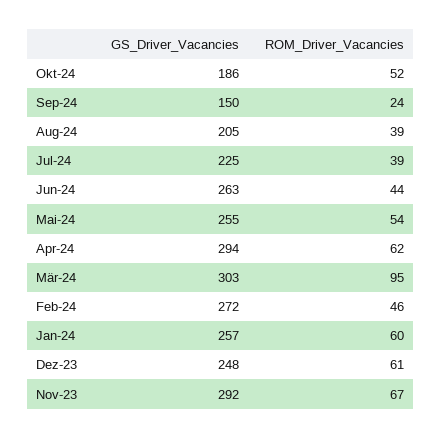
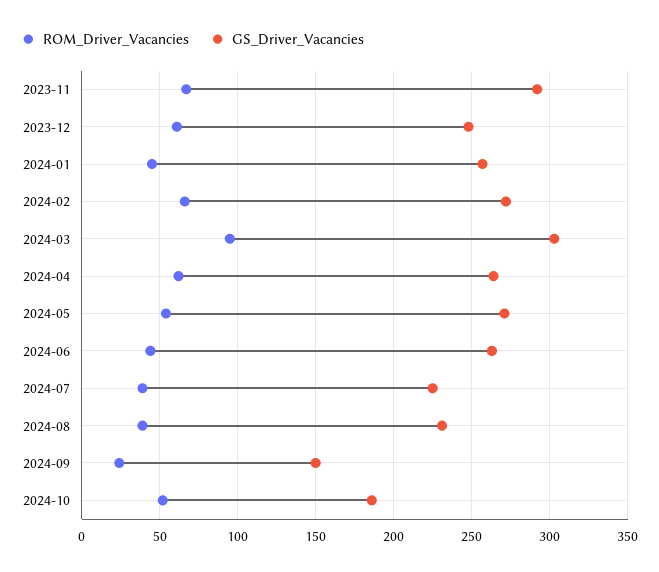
GS_Driver_Vacancies, Aug-24: 205 -> 230
GS_Driver_Vacancies, Mai-24: 255 -> 270
GS_Driver_Vacancies, Apr-24: 294 -> 265
ROM_Driver_Vacancies, Feb-24: 46 -> 65
ROM_Driver_Vacancies, Jan-24: 60 -> 45

